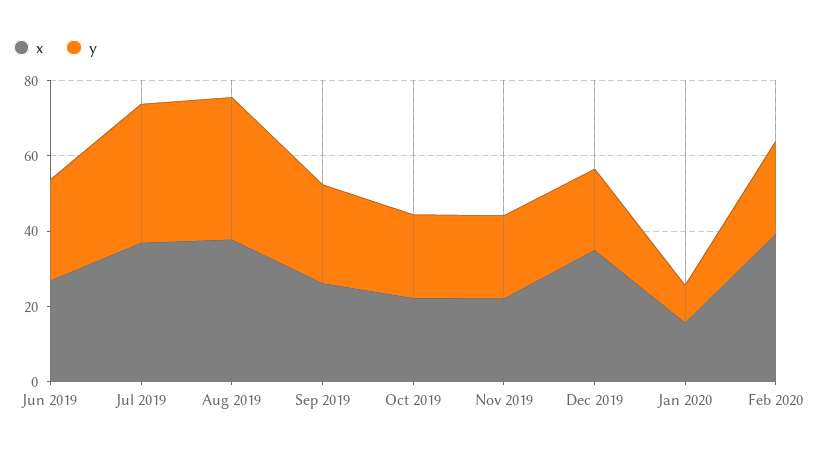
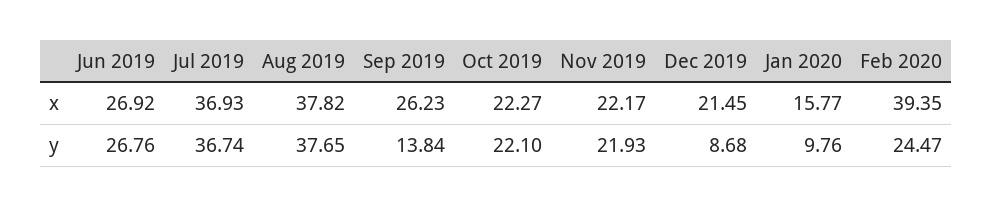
y, Sep 2019: 25 -> 13.84
x, Dec 2019: 35 -> 21.45
y, Dec 2019: 20 -> 8.68

